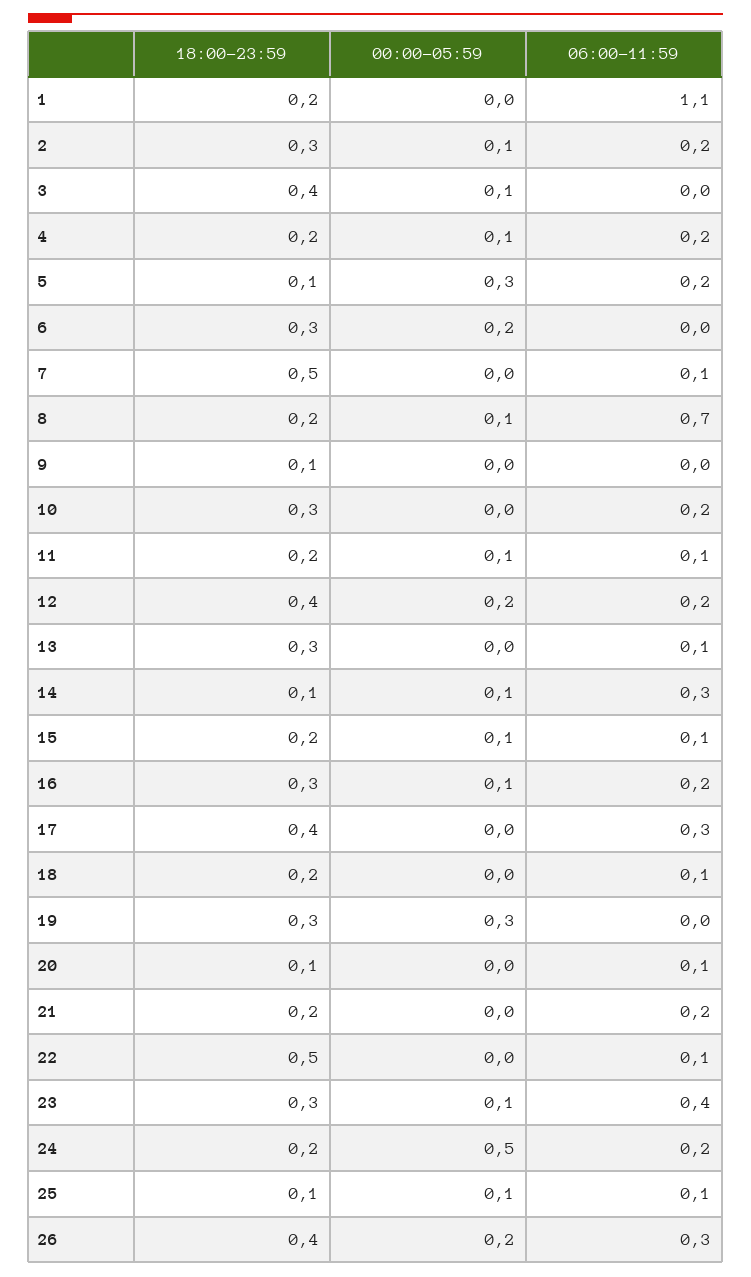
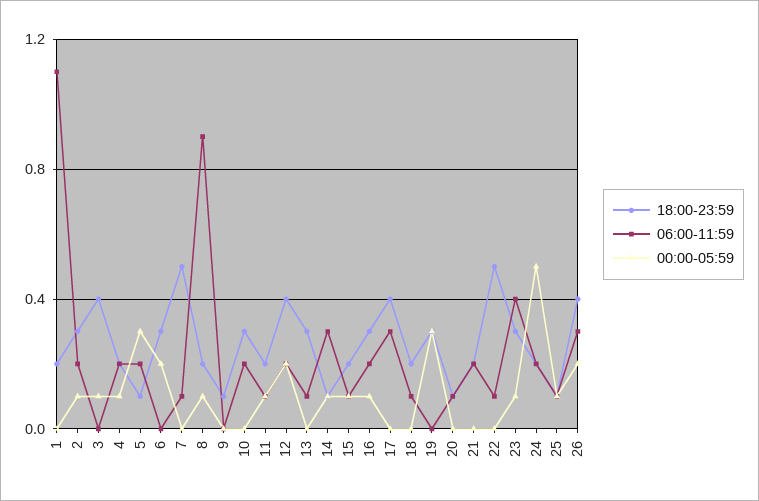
06:00-11:59, 8: 0.7 -> 0.9

